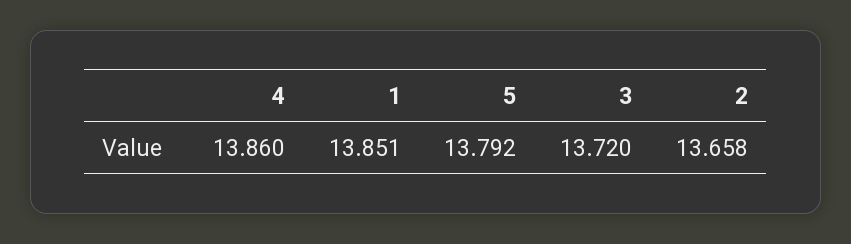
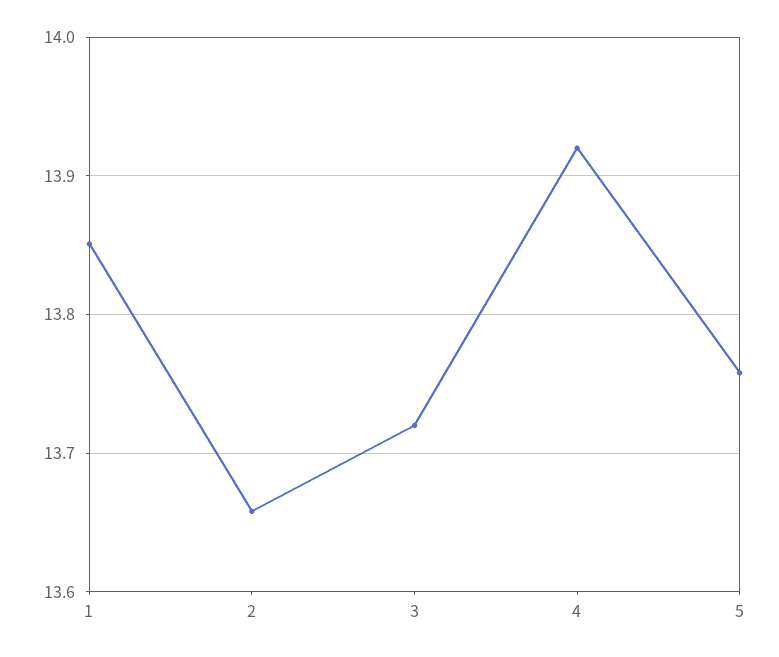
4: 13.86 -> 13.92
5: 13.792 -> 13.76

